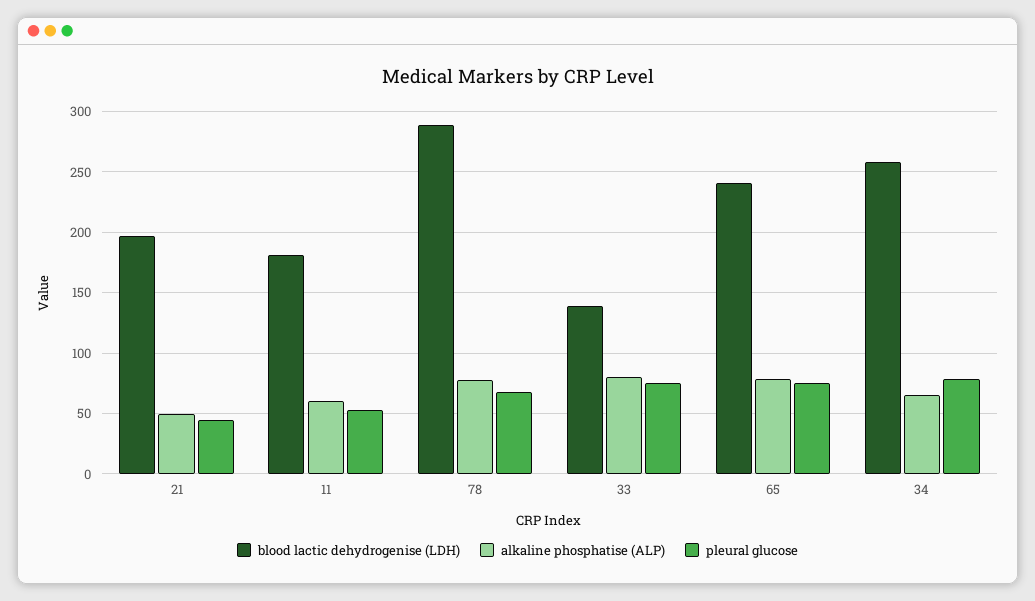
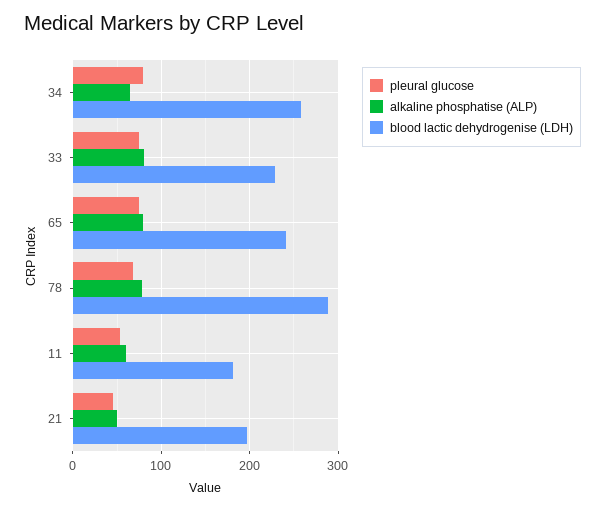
blood lactic dehydrogenise (LDH), 33: 140 -> 230

